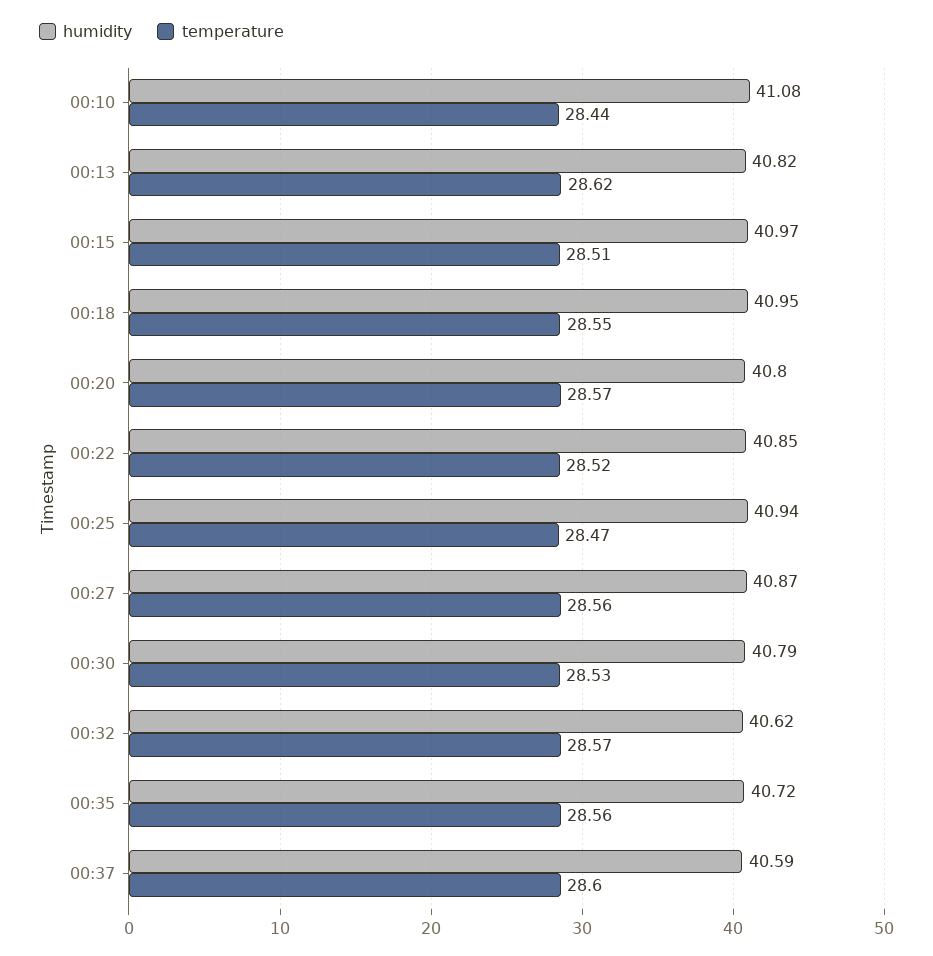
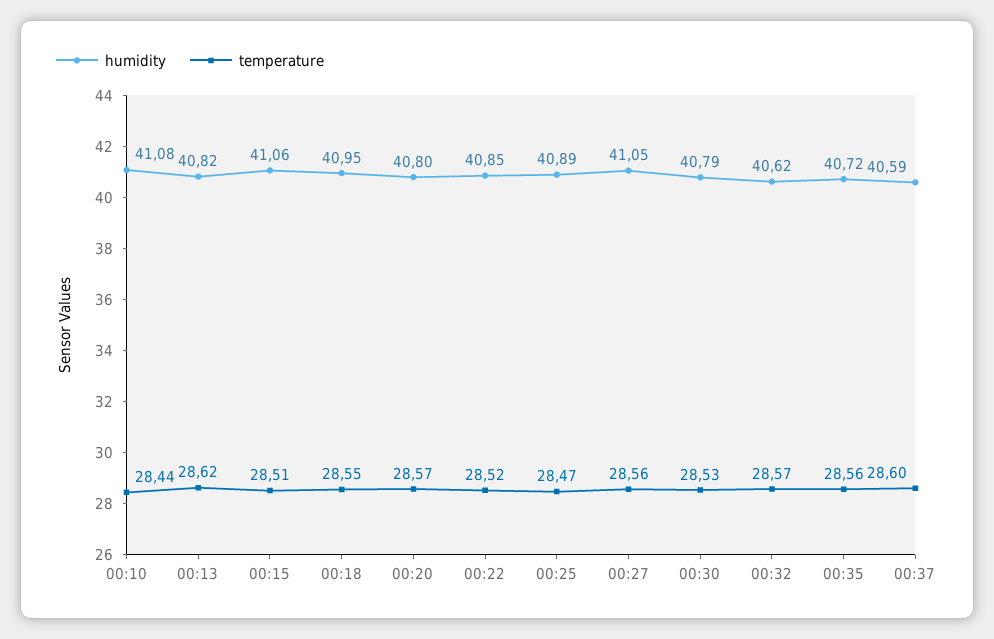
humidity, 00:15: 40.97 -> 41.06
humidity, 00:25: 40.94 -> 40.89
humidity, 00:27: 40.87 -> 41.05

